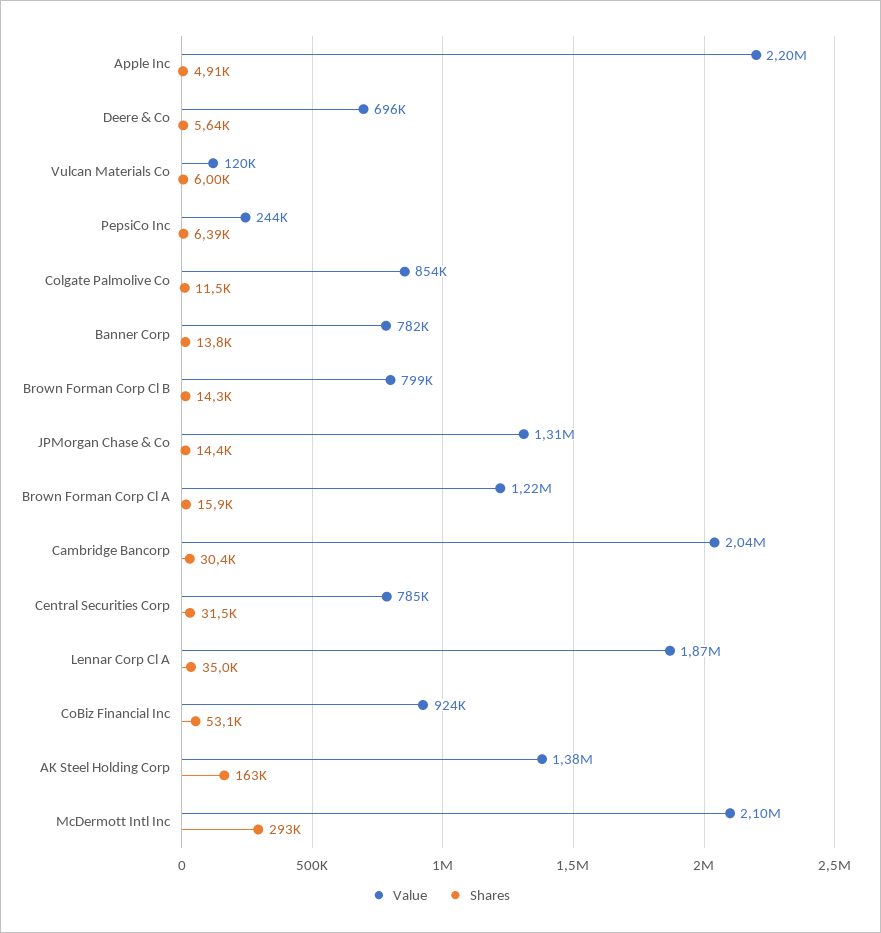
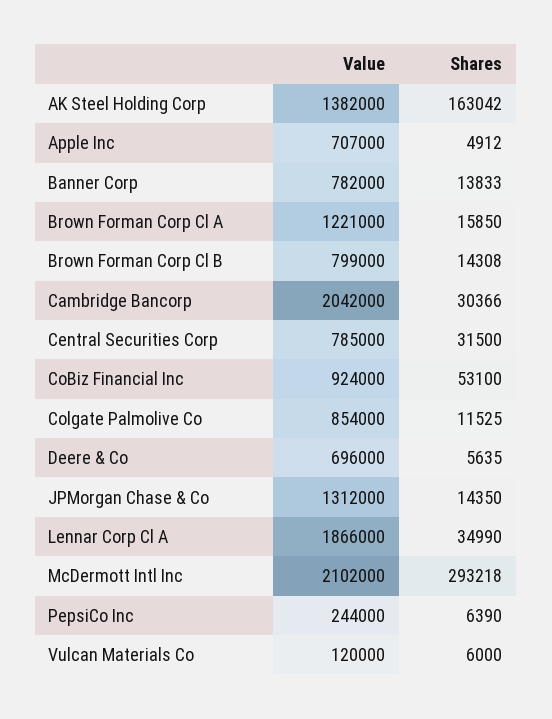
Value, Apple Inc: 2200000 -> 707000

